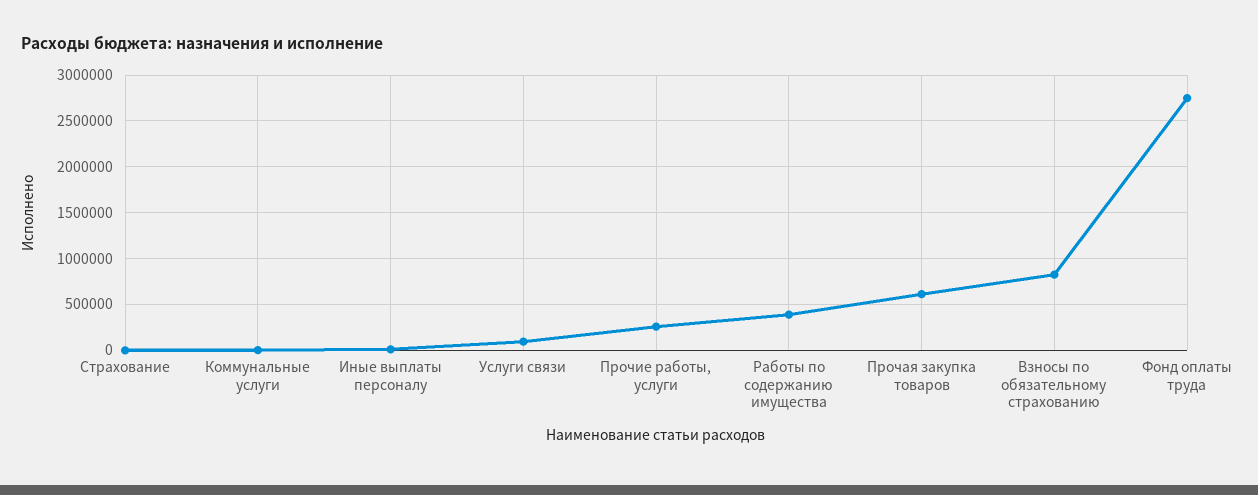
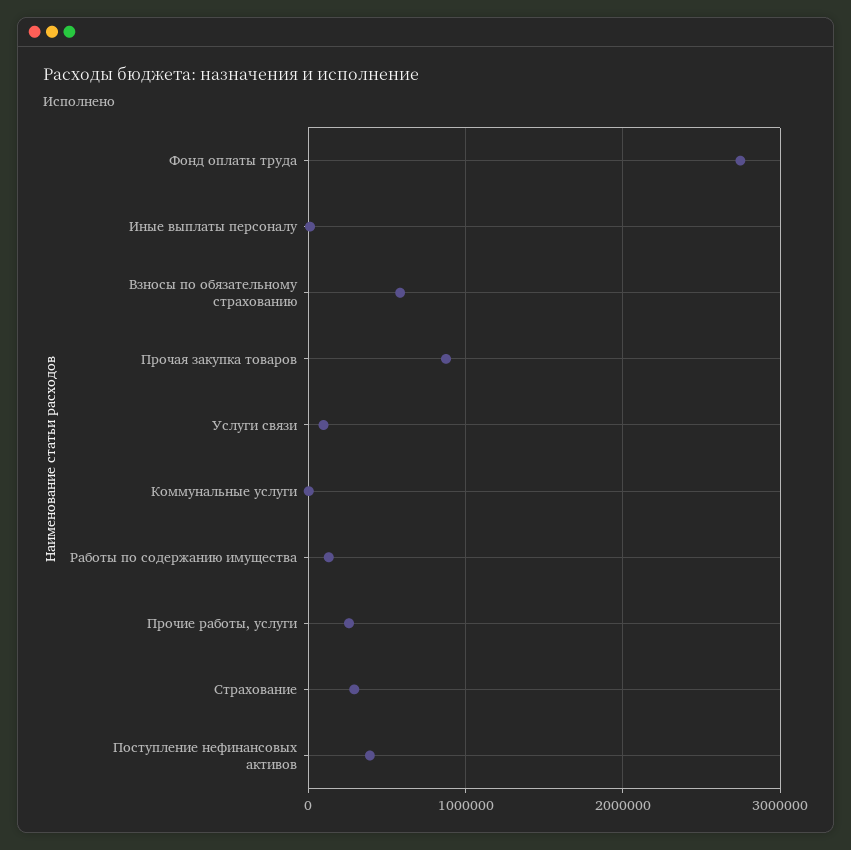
Страхование: 0 -> 300000
Работы по содержанию имущества: 400000 -> 100000
Прочая закупка товаров: 600000 -> 900000
Взносы по обязательному страхованию: 800000 -> 600000
Поступление нефинансовых активов: none -> 400000

